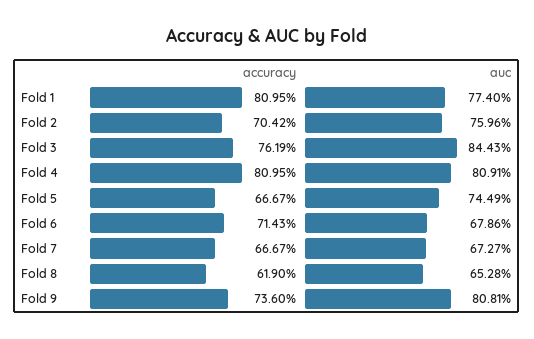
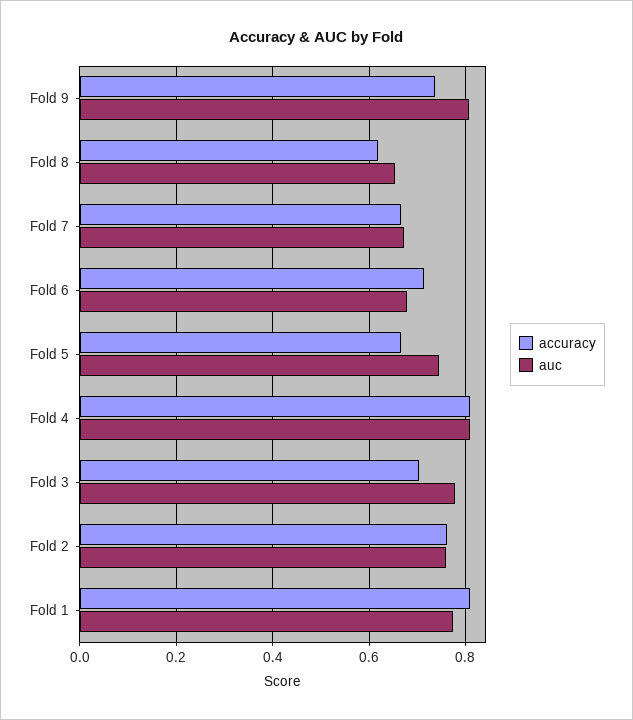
accuracy, Fold 2: 0.7042 -> 0.76
accuracy, Fold 3: 0.7619 -> 0.7
auc, Fold 3: 0.8443 -> 0.78

